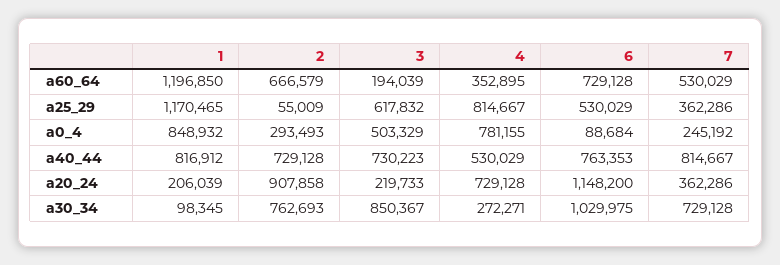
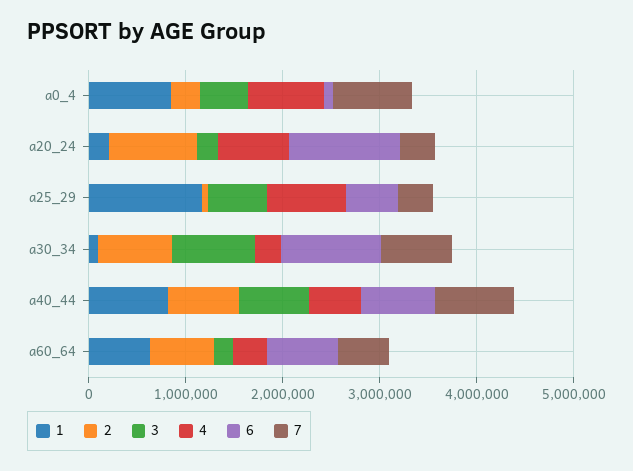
1, a60_64: 1196850 -> 600000
7, a0_4: 245192 -> 800000

